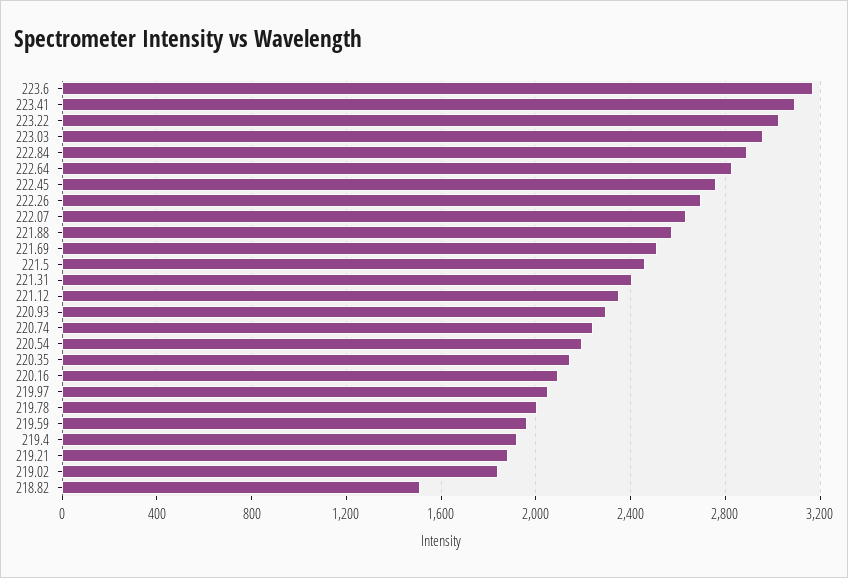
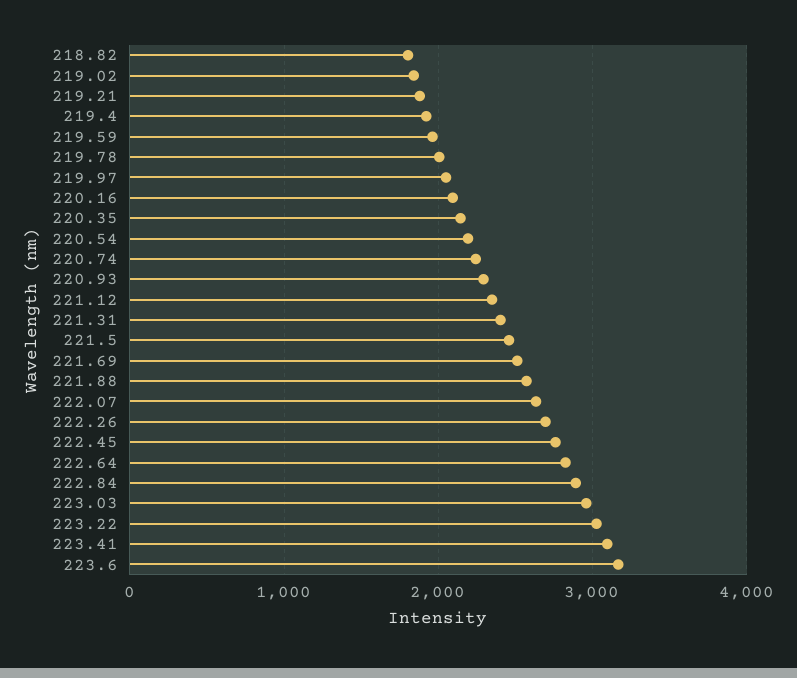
218.82: 1500 -> 1800

